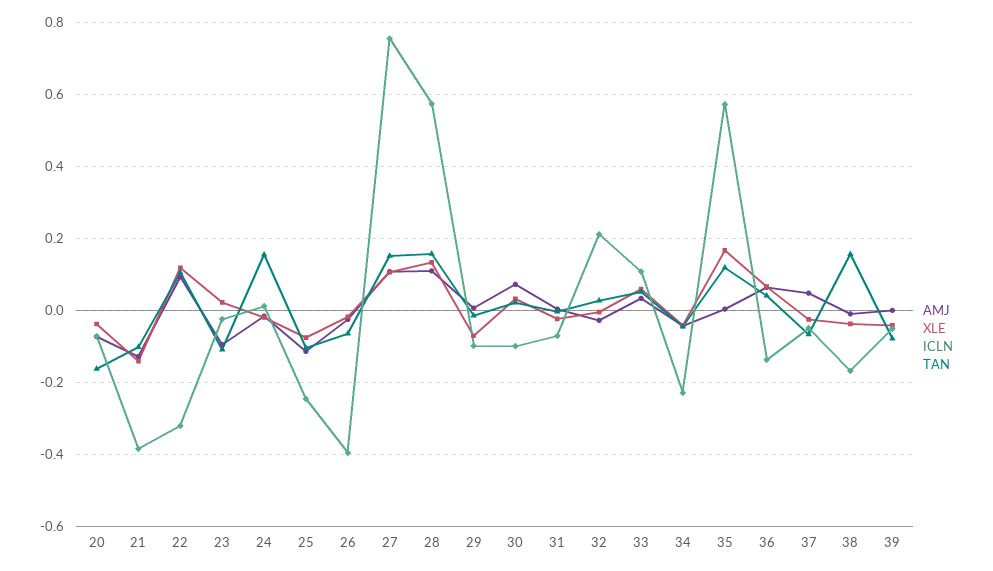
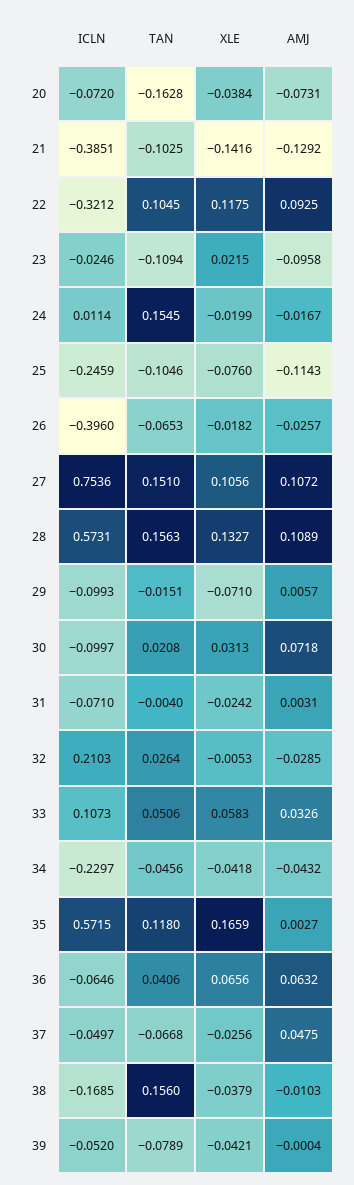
ICLN, 36: -0.14 -> -0.0646

